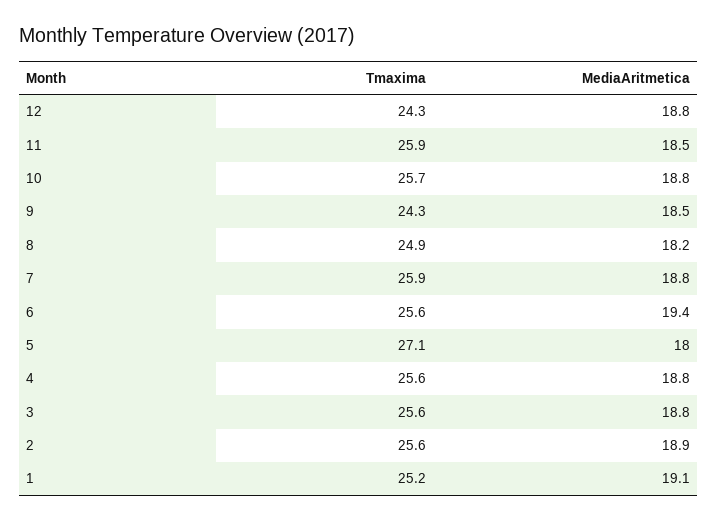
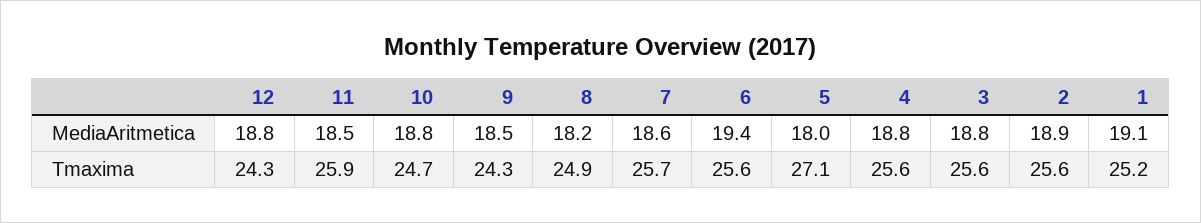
Tmaxima, 10: 25.7 -> 24.7
Tmaxima, 7: 25.9 -> 25.7
MediaAritmetica, 7: 18.8 -> 18.6

